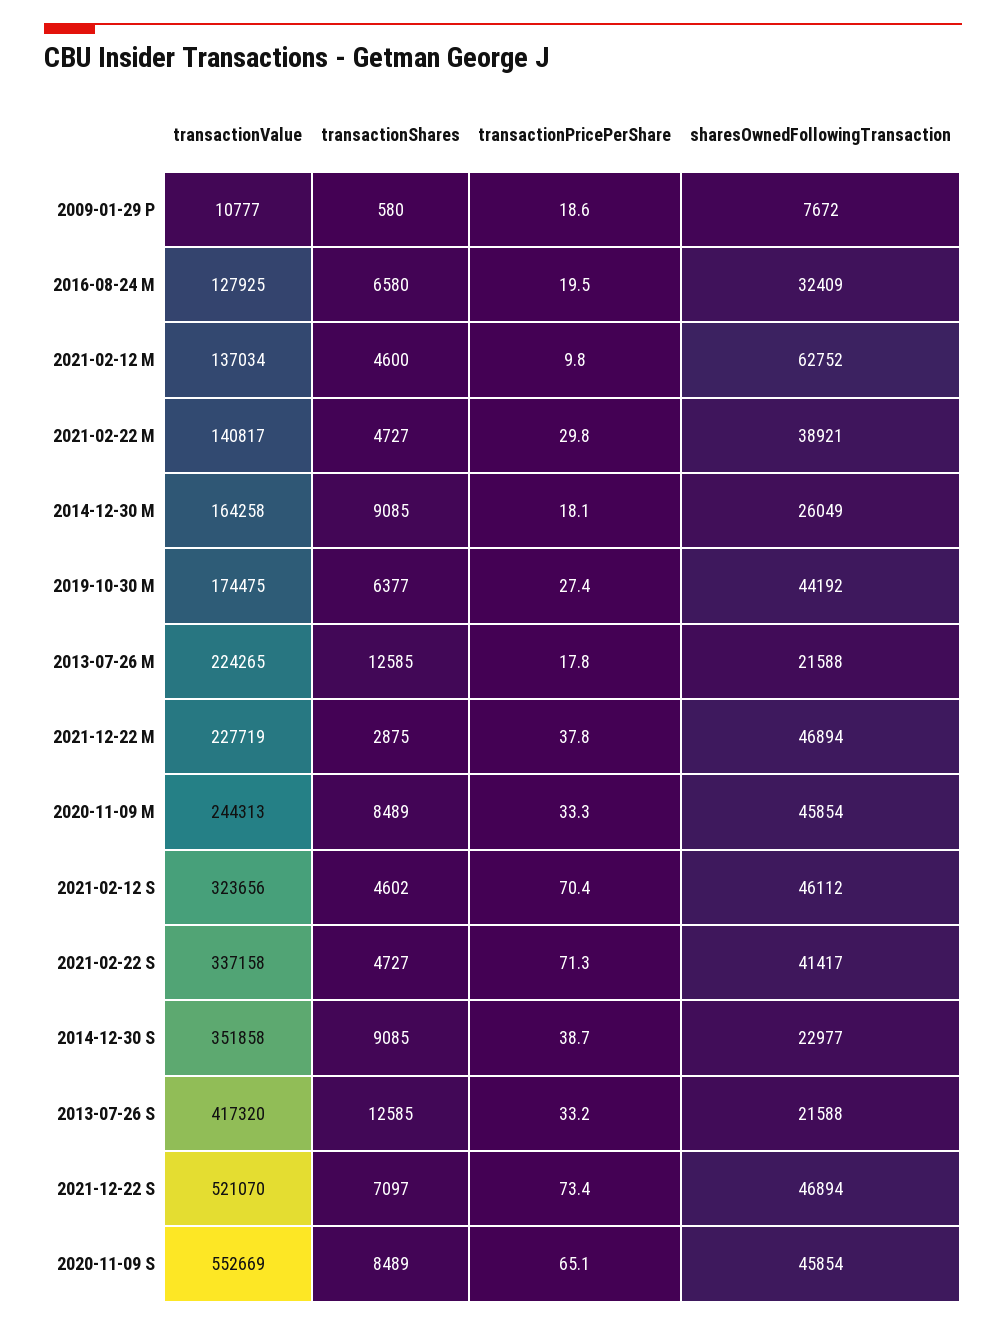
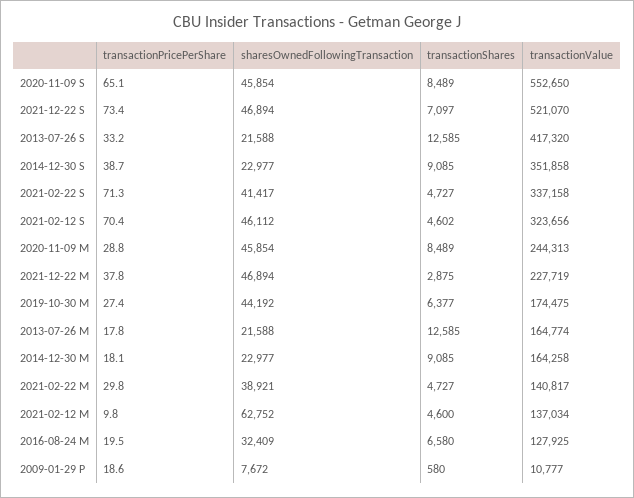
sharesOwnedFollowingTransaction, 2014-12-30 M: 26049 -> 22977
transactionValue, 2013-07-26 M: 224265 -> 164774
transactionPricePerShare, 2020-11-09 M: 33.3 -> 28.8
transactionValue, 2020-11-09 S: 552669 -> 552650

